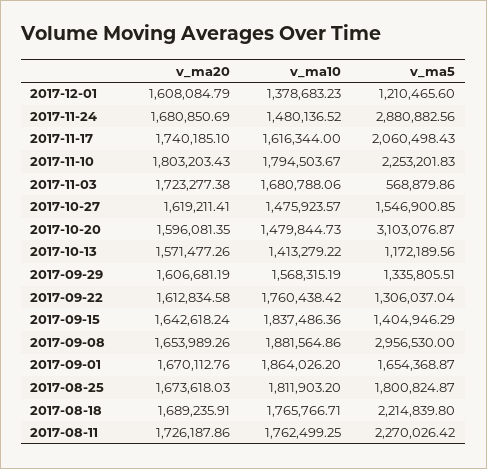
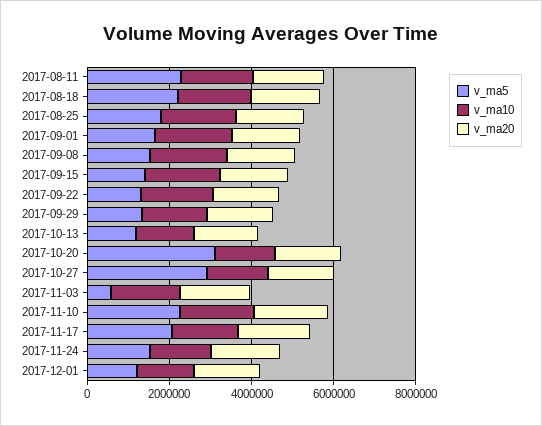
v_ma5, 2017-11-24: 2880882.56 -> 1500000
v_ma5, 2017-10-27: 1546900.85 -> 3000000
v_ma5, 2017-09-08: 2956530 -> 1500000

